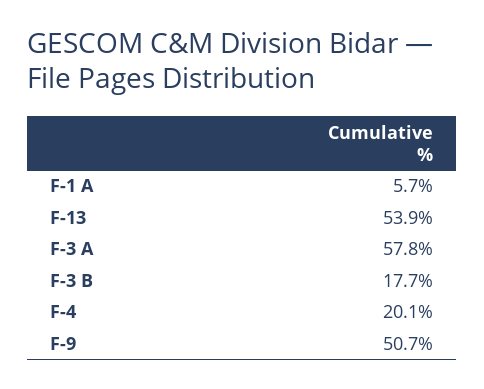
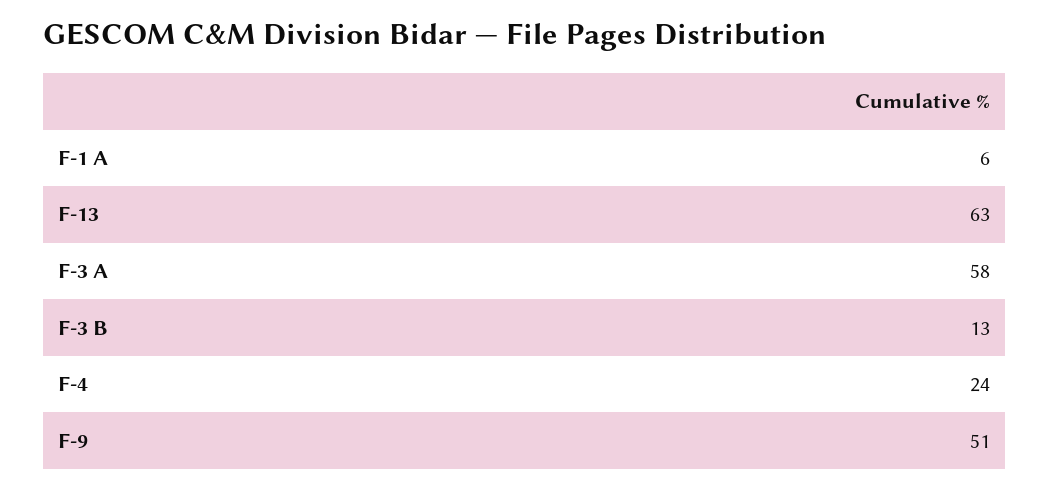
F-13: 53.9 -> 63
F-3 B: 17.7 -> 13
F-4: 20.1 -> 24

